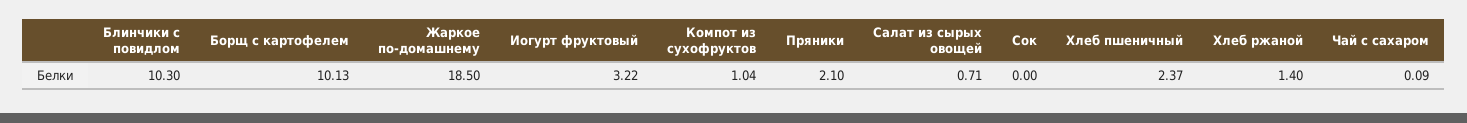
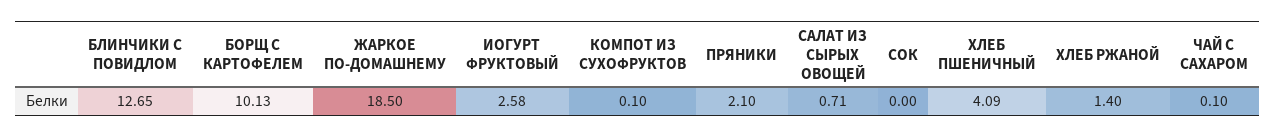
Блинчики с повидлом: 10.3 -> 12.65
Иогурт фруктовый: 3.22 -> 2.58
Компот из сухофруктов: 1.04 -> 0.1
Хлеб пшеничный: 2.37 -> 4.09
Чай с сахаром: 0.09 -> 0.1

